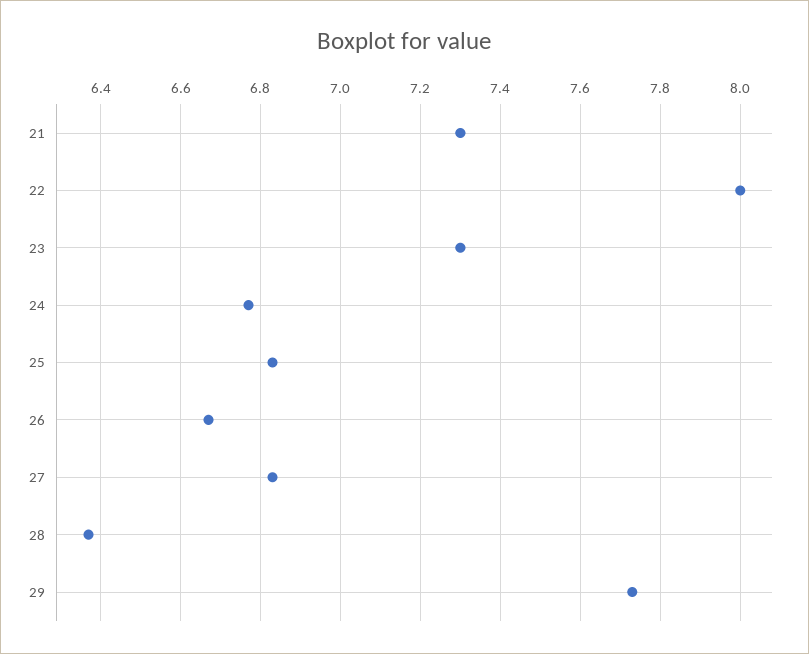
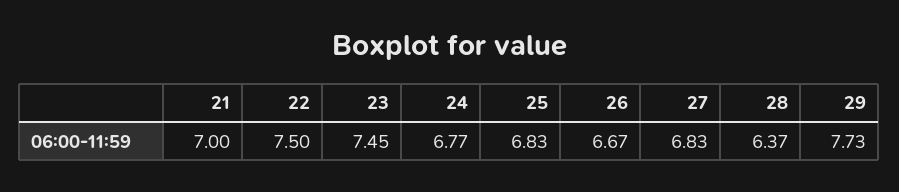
21: 7.3 -> 7
22: 8 -> 7.5
23: 7.3 -> 7.45

